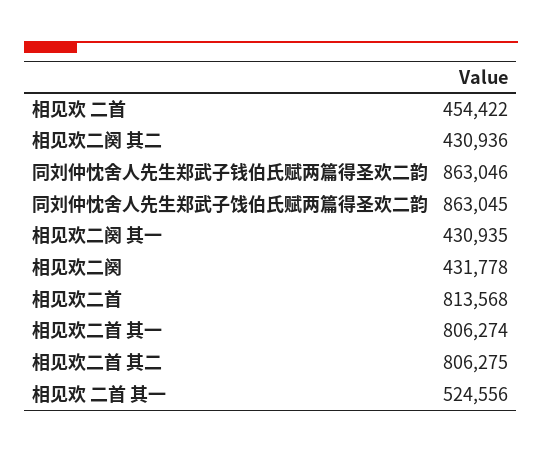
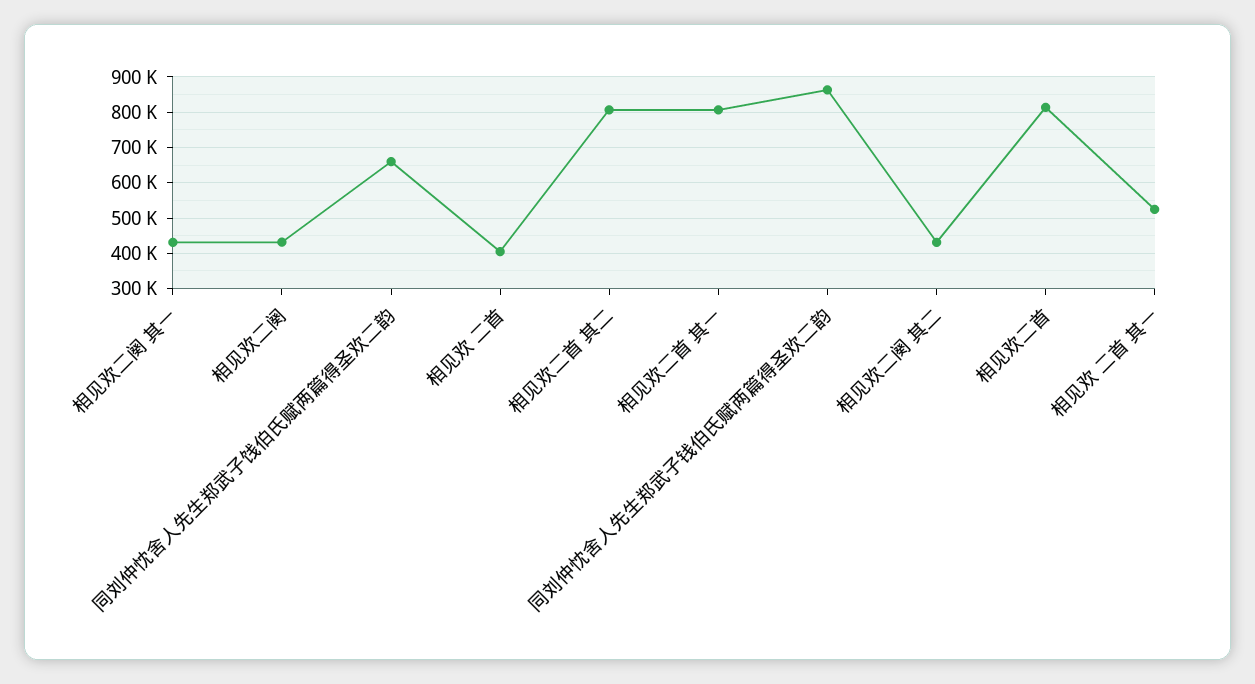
相见欢 二首: 454422 -> 400000
同刘仲忱舍人先生郑武子饯伯氏赋两篇得圣欢二韵: 863045 -> 660000

